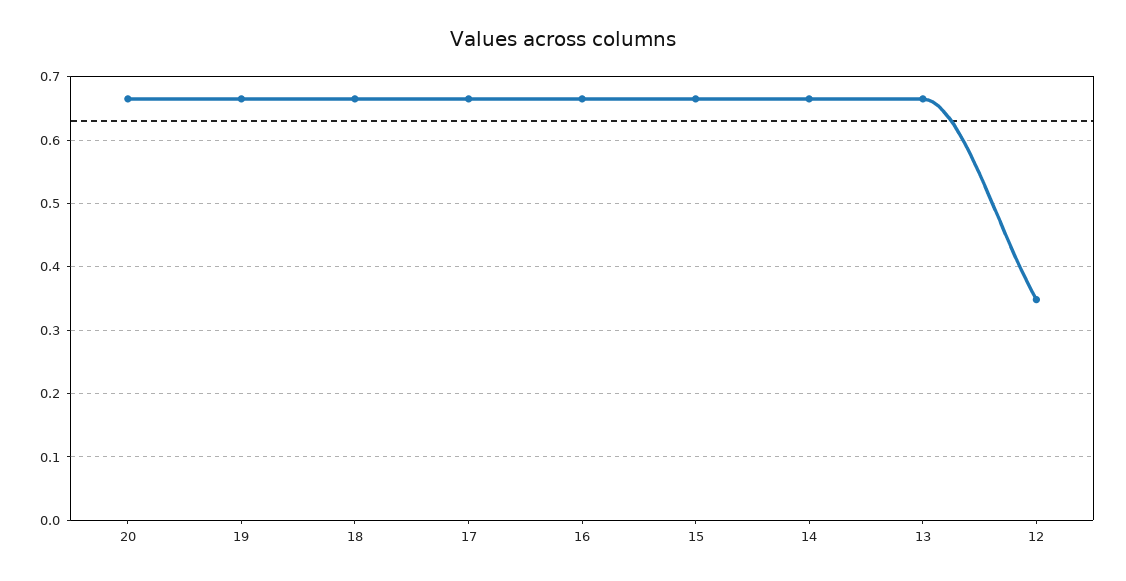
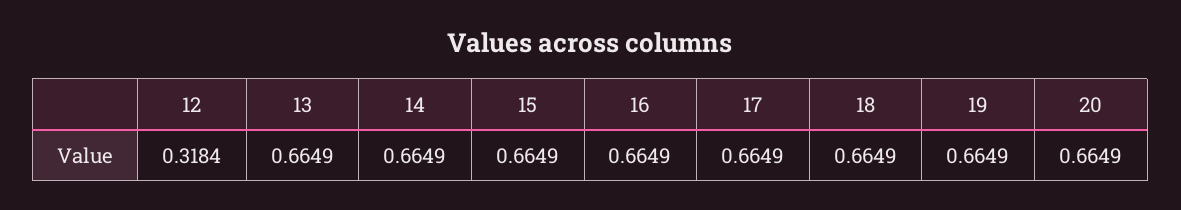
12: 0.35 -> 0.3184

